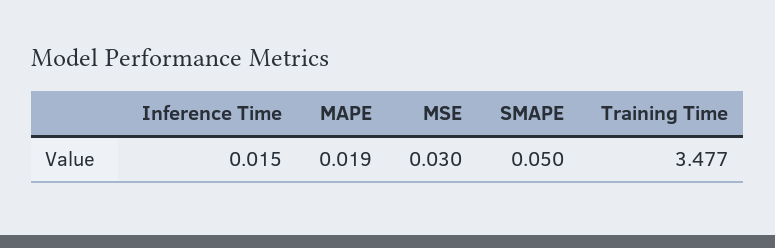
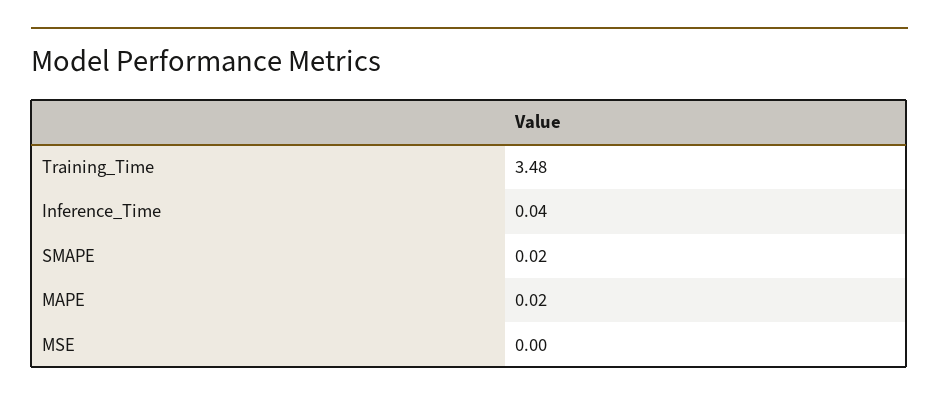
Inference Time: 0.015 -> 0.04
MSE: 0.03 -> 0
SMAPE: 0.05 -> 0.02

